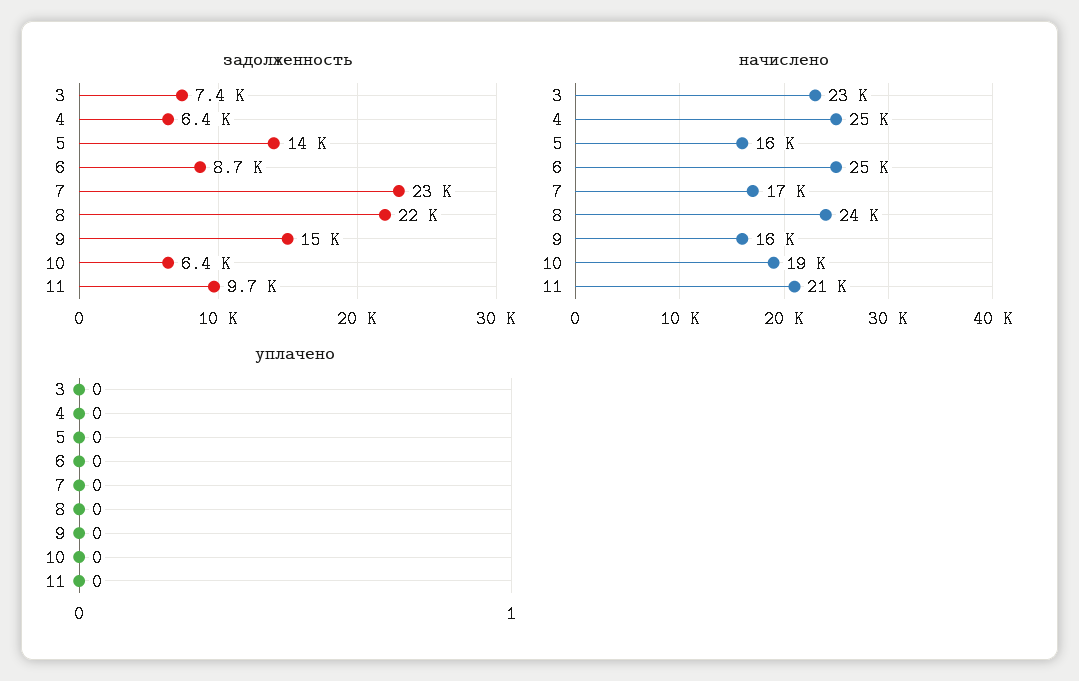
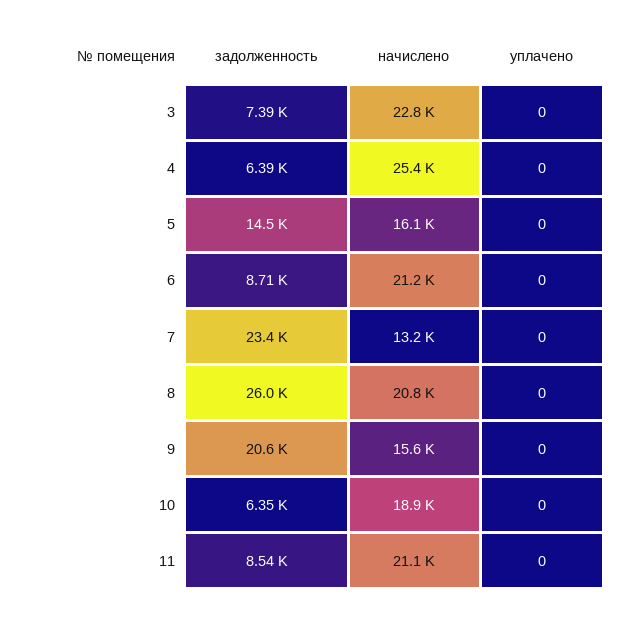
задолженность, 8: 22000 -> 26000
задолженность, 9: 15000 -> 20600
задолженность, 11: 9700 -> 8540
начислено, 6: 25000 -> 21200
начислено, 7: 17000 -> 13200
начислено, 8: 24000 -> 20800

